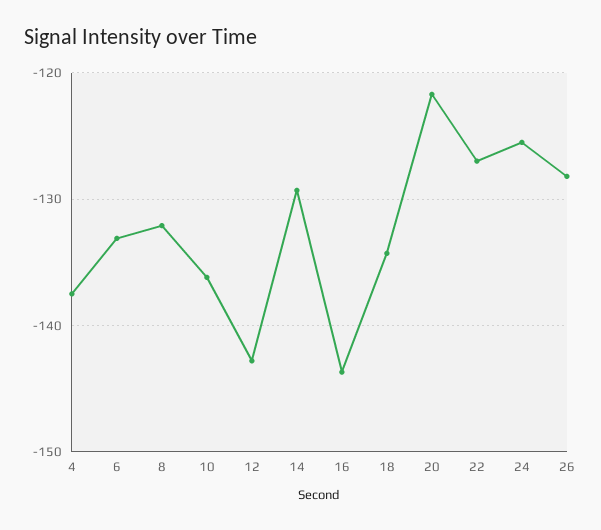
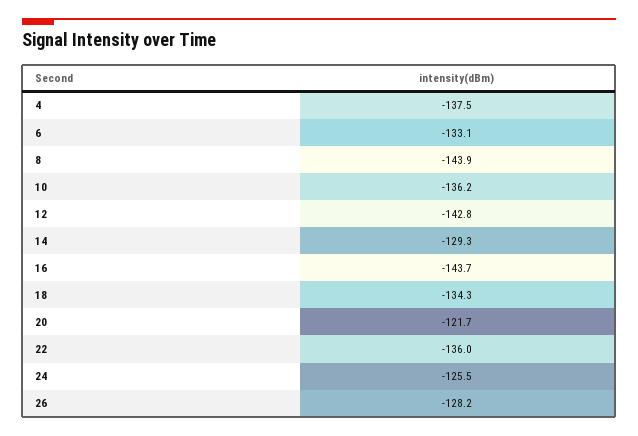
8: -132 -> -143.9
22: -127 -> -136

